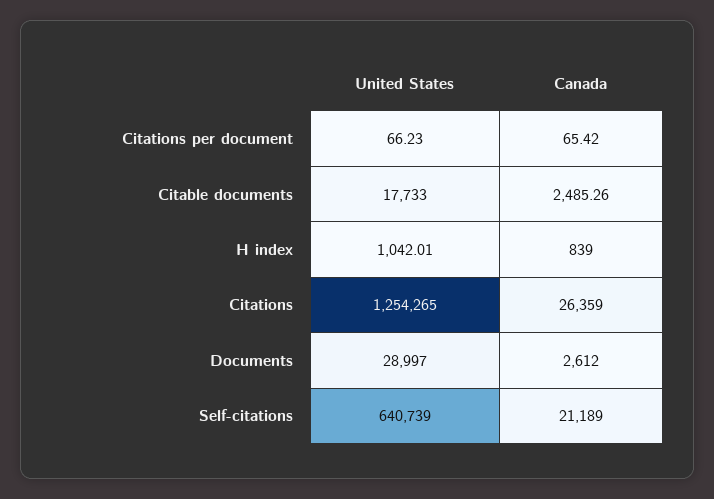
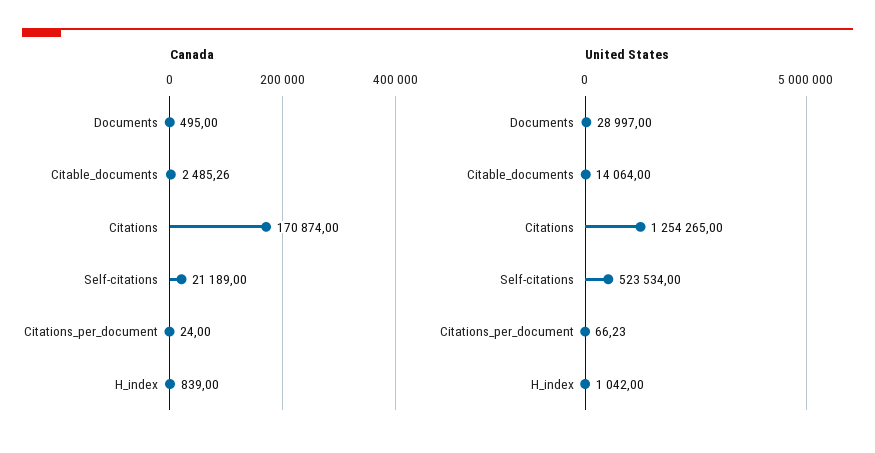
Canada, Citations per document: 65.42 -> 24
United States, Citable documents: 17733 -> 14064
United States, H index: 1042.01 -> 1042
Canada, Citations: 26359 -> 170874
Canada, Documents: 2612 -> 495
United States, Self-citations: 640739 -> 523534

